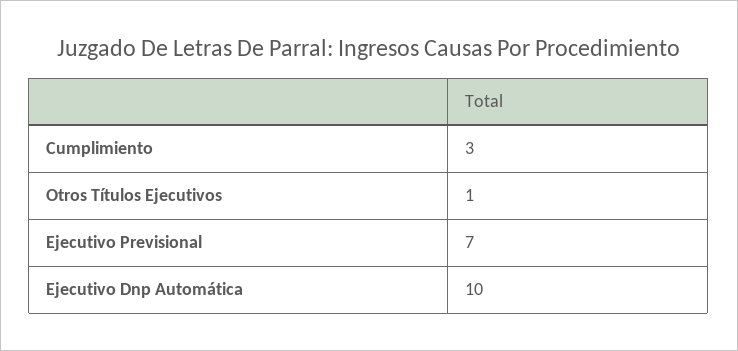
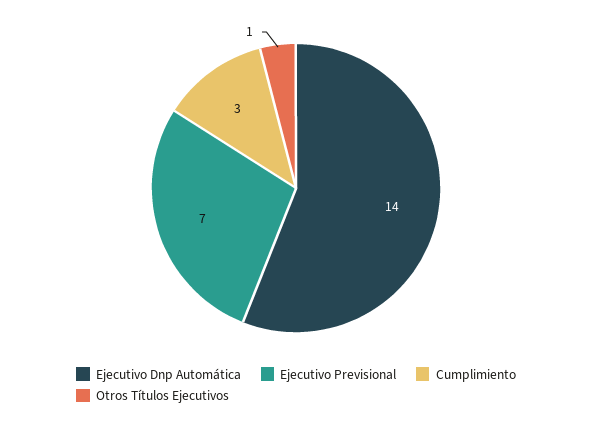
Ejecutivo Dnp Automática: 10 -> 14

